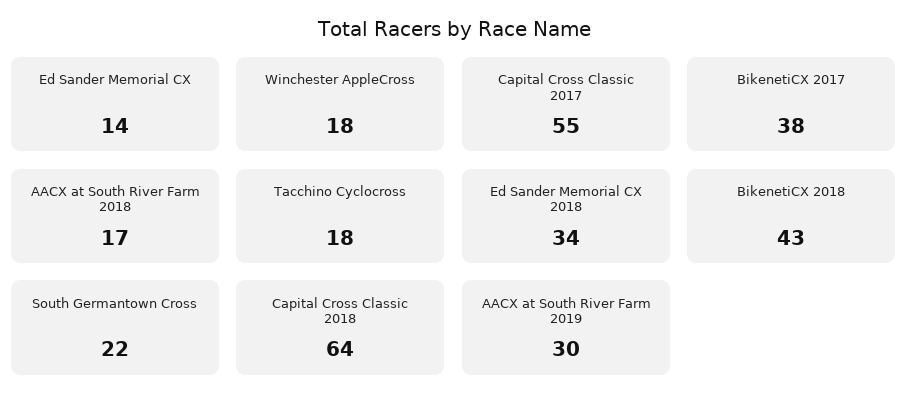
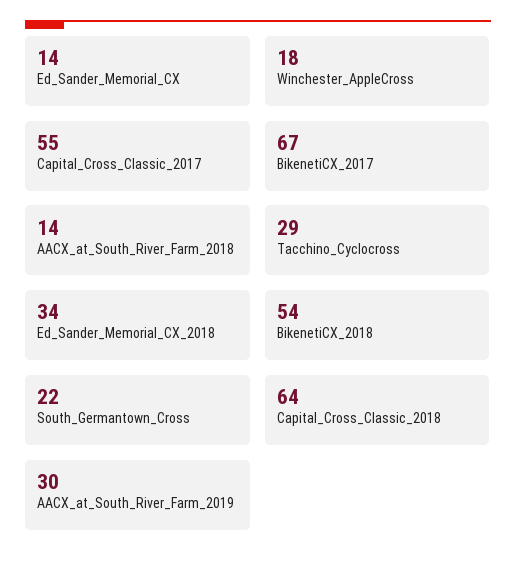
BikenetiCX 2017: 38 -> 67
AACX at South River Farm 2018: 17 -> 14
Tacchino Cyclocross: 18 -> 29
BikenetiCX 2018: 43 -> 54

